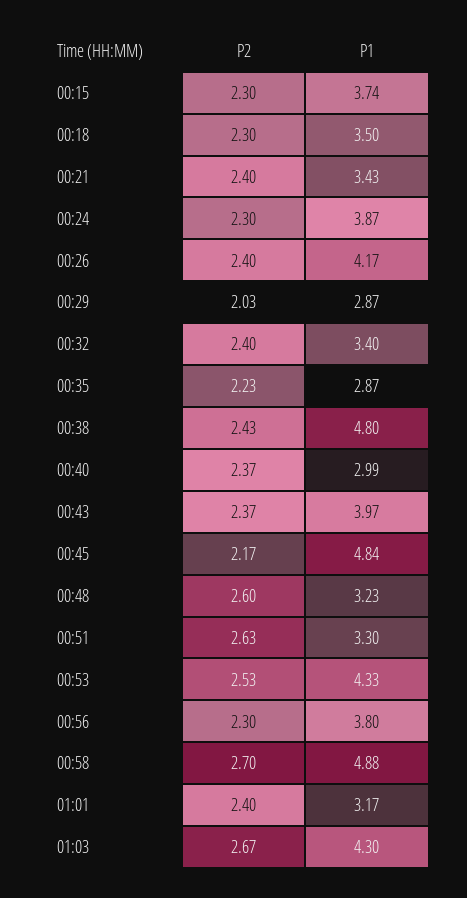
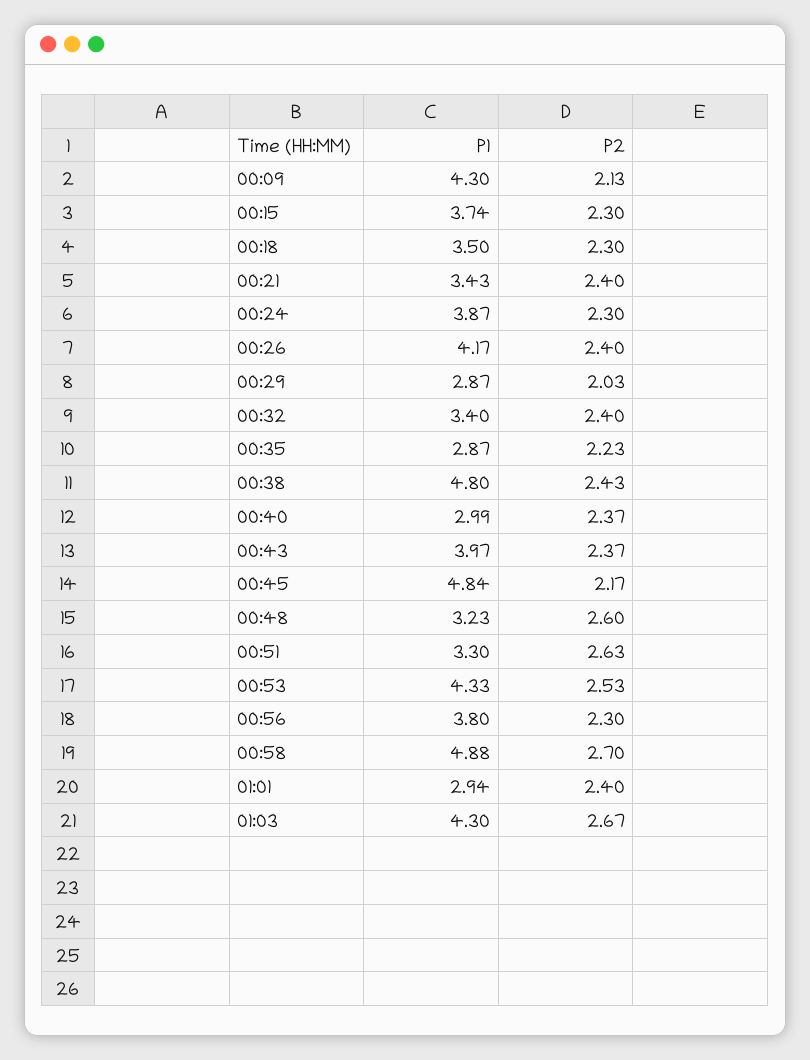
P1, 01:01: 3.17 -> 2.94
P1, 00:09: none -> 4.3
P2, 00:09: none -> 2.13

